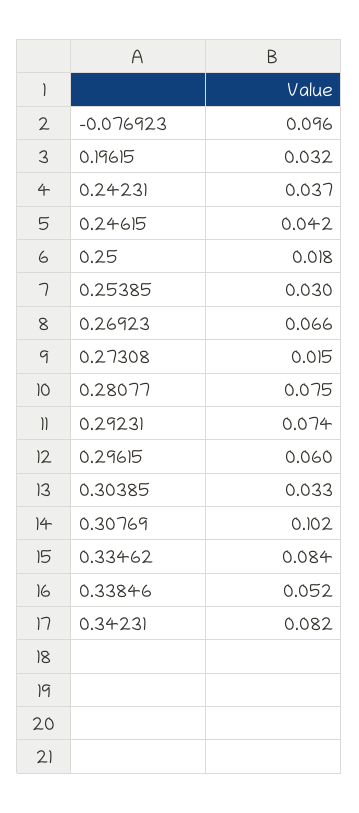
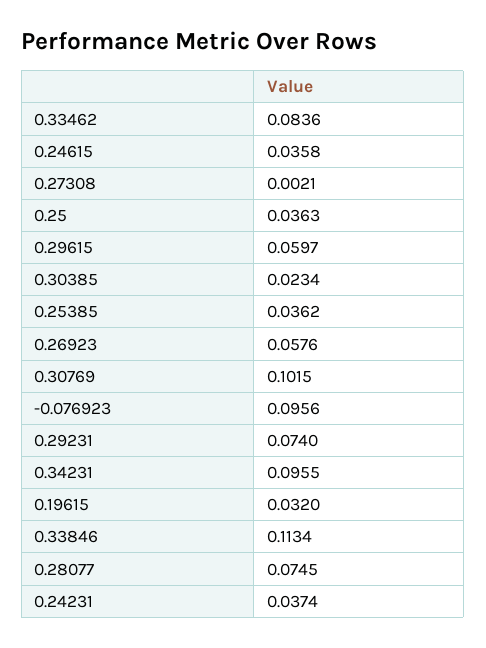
0.24615: 0.042 -> 0.0358
0.25: 0.018 -> 0.0363
0.25385: 0.03 -> 0.0362
0.26923: 0.066 -> 0.0576
0.27308: 0.015 -> 0.0021
0.30385: 0.033 -> 0.0234
0.33846: 0.052 -> 0.1134
0.34231: 0.082 -> 0.0955

